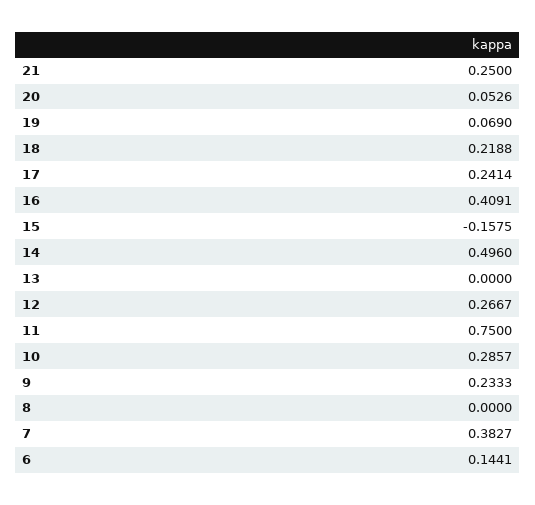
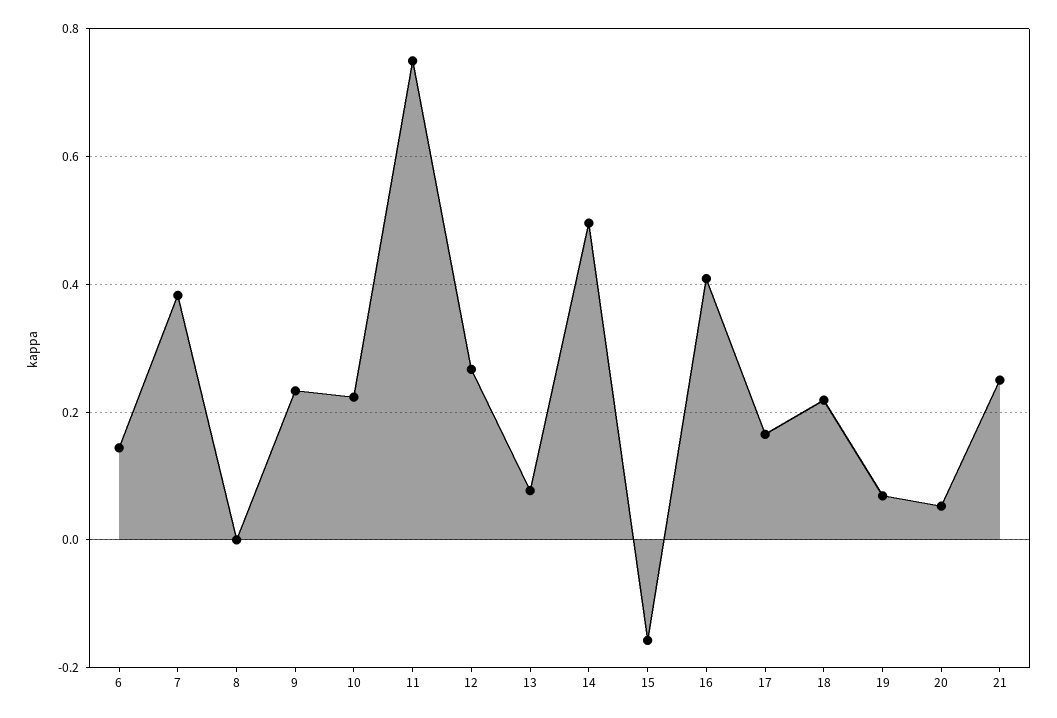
17: 0.2414 -> 0.16
13: 0 -> 0.08
10: 0.2857 -> 0.22

